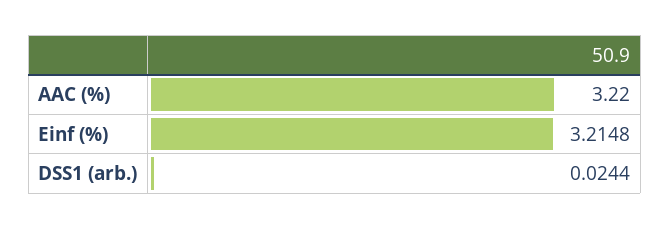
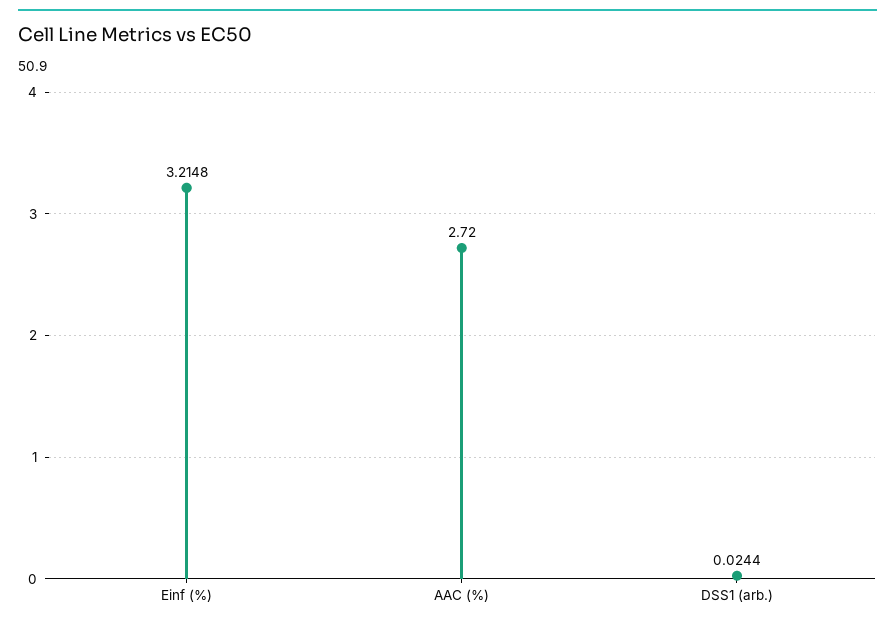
AAC (%): 3.22 -> 2.72

